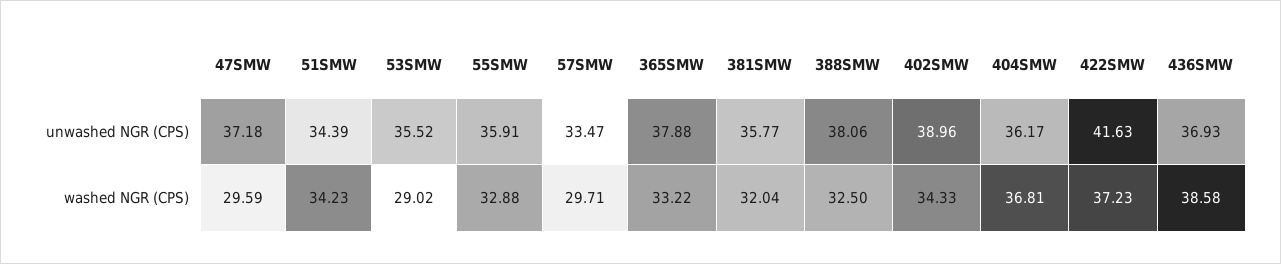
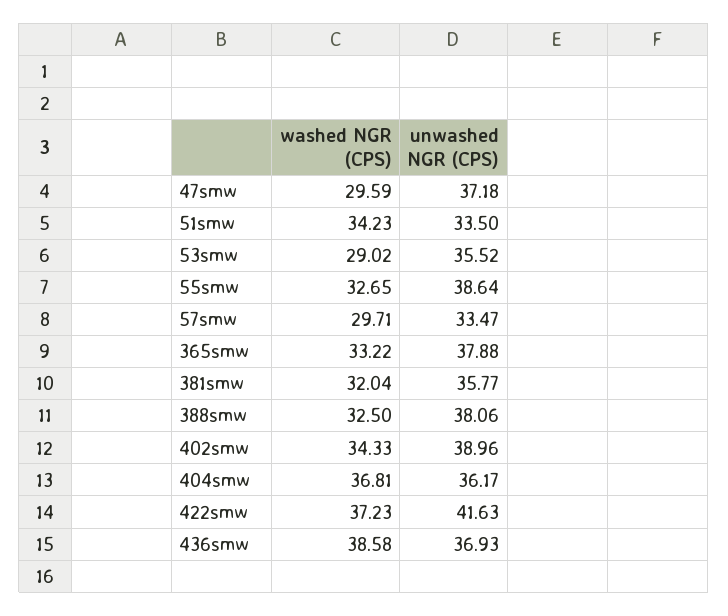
51SMW, unwashed NGR (CPS): 34.39 -> 33.5
55SMW, unwashed NGR (CPS): 35.91 -> 38.64
55SMW, washed NGR (CPS): 32.88 -> 32.65

